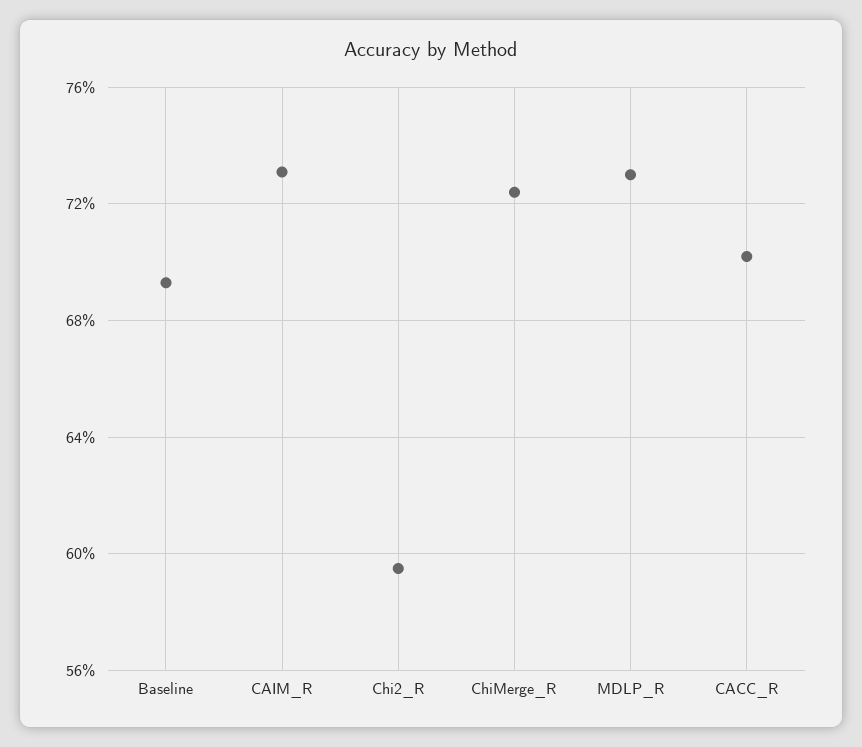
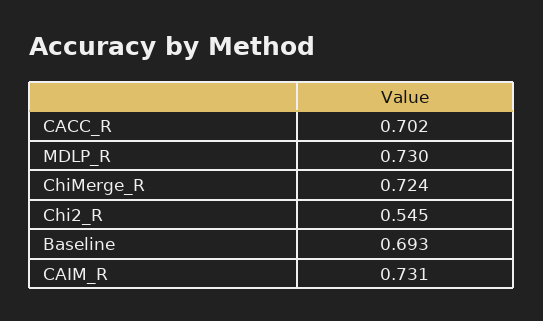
Chi2_R: 0.595 -> 0.545

